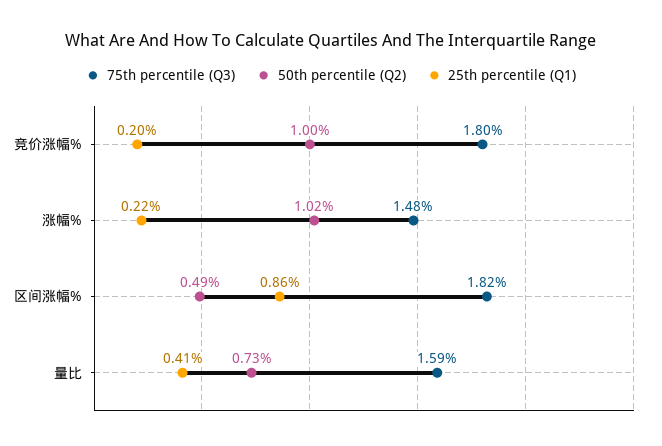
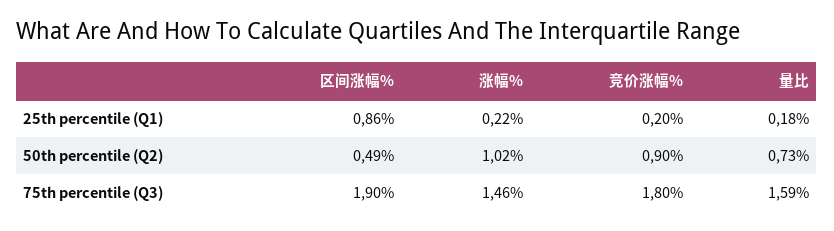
50th percentile (Q2), 竞价涨幅%: 1 -> 0.9
75th percentile (Q3), 涨幅%: 1.48 -> 1.46
75th percentile (Q3), 区间涨幅%: 1.82 -> 1.9
25th percentile (Q1), 量比: 0.41 -> 0.18

